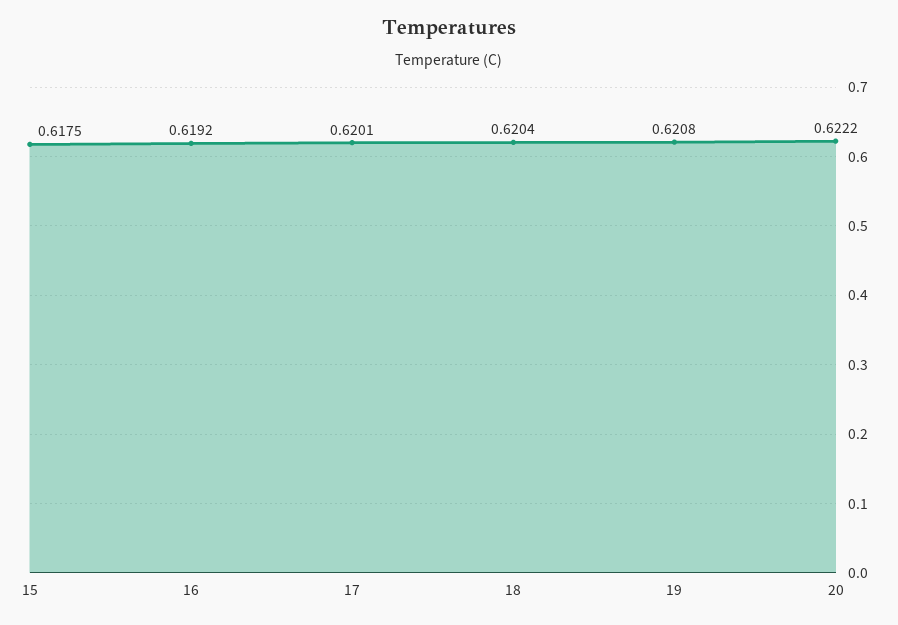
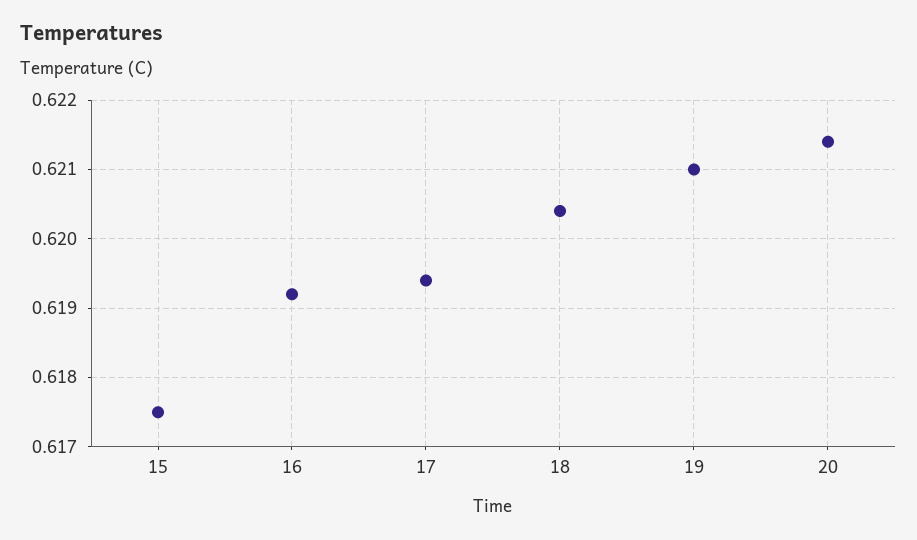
17: 0.6201 -> 0.6194
19: 0.6208 -> 0.621
20: 0.6222 -> 0.6214

